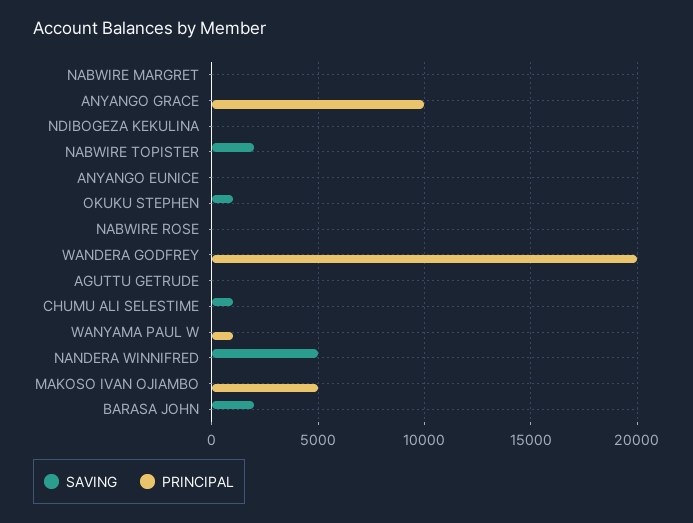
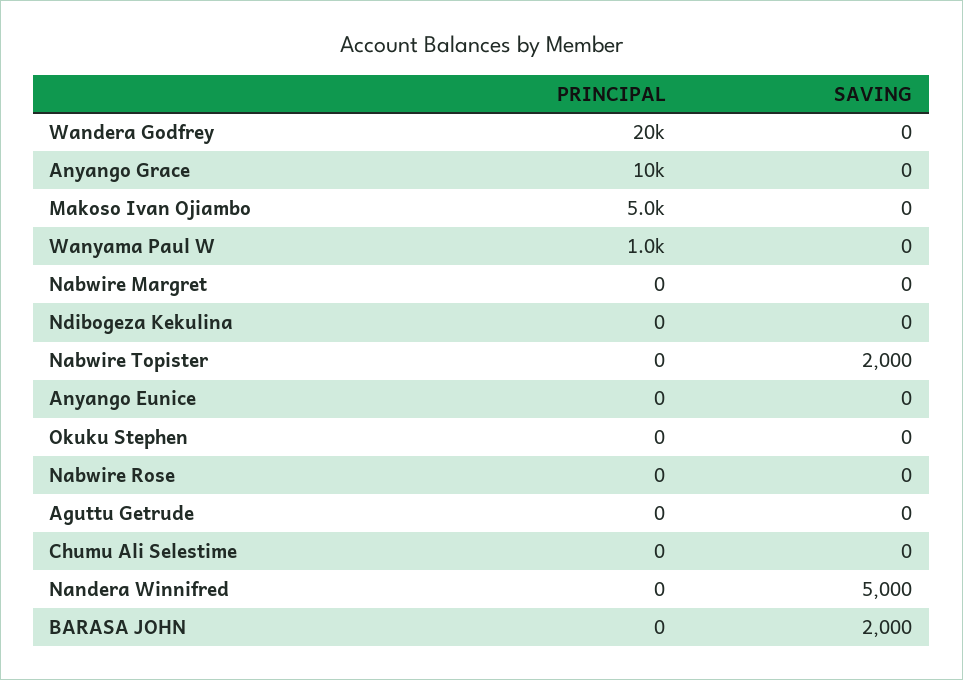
SAVING, OKUKU STEPHEN: 1000 -> 0
SAVING, CHUMU ALI SELESTIME: 1000 -> 0

